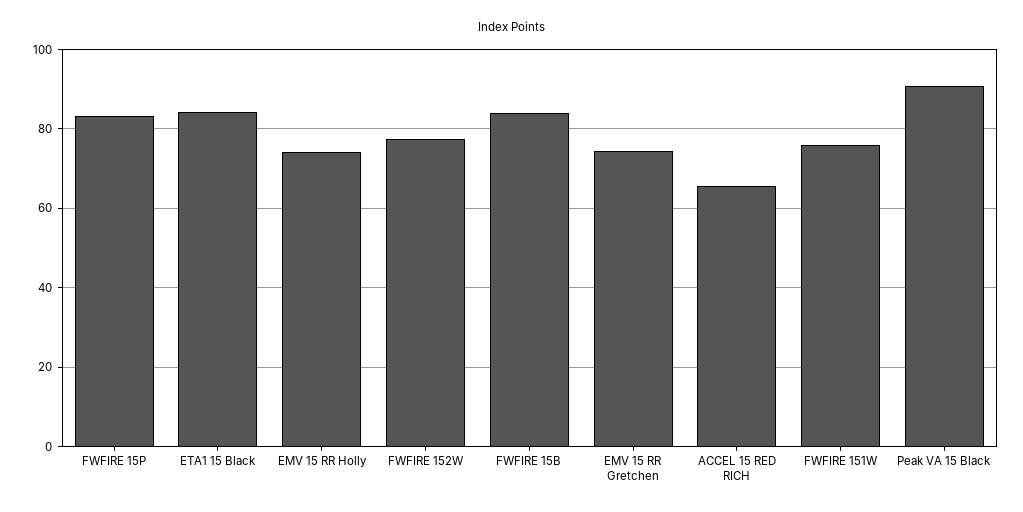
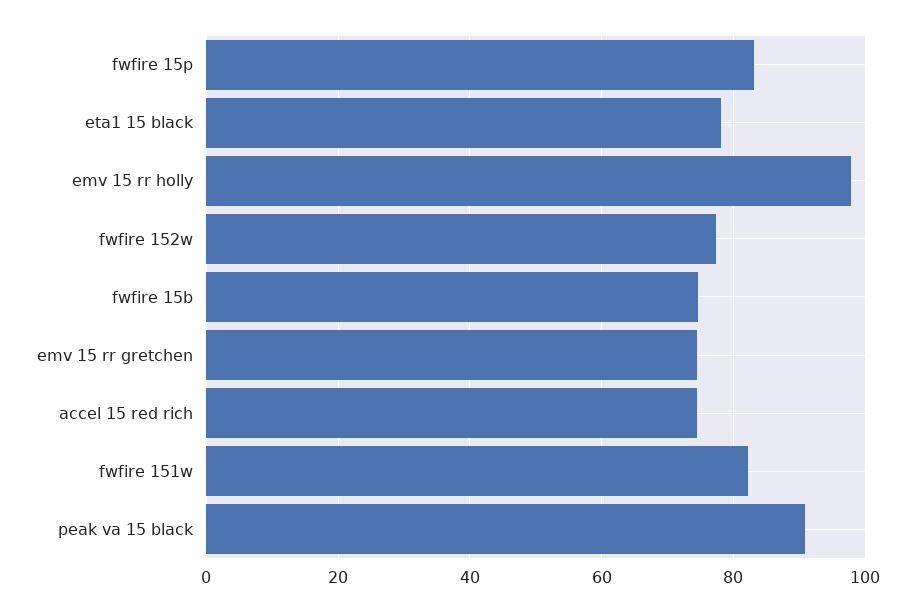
ETA1 15 Black: 84 -> 78
EMV 15 RR Holly: 74 -> 98
FWFIRE 15B: 84 -> 74
ACCEL 15 RED RICH: 66 -> 74
FWFIRE 151W: 76 -> 82

